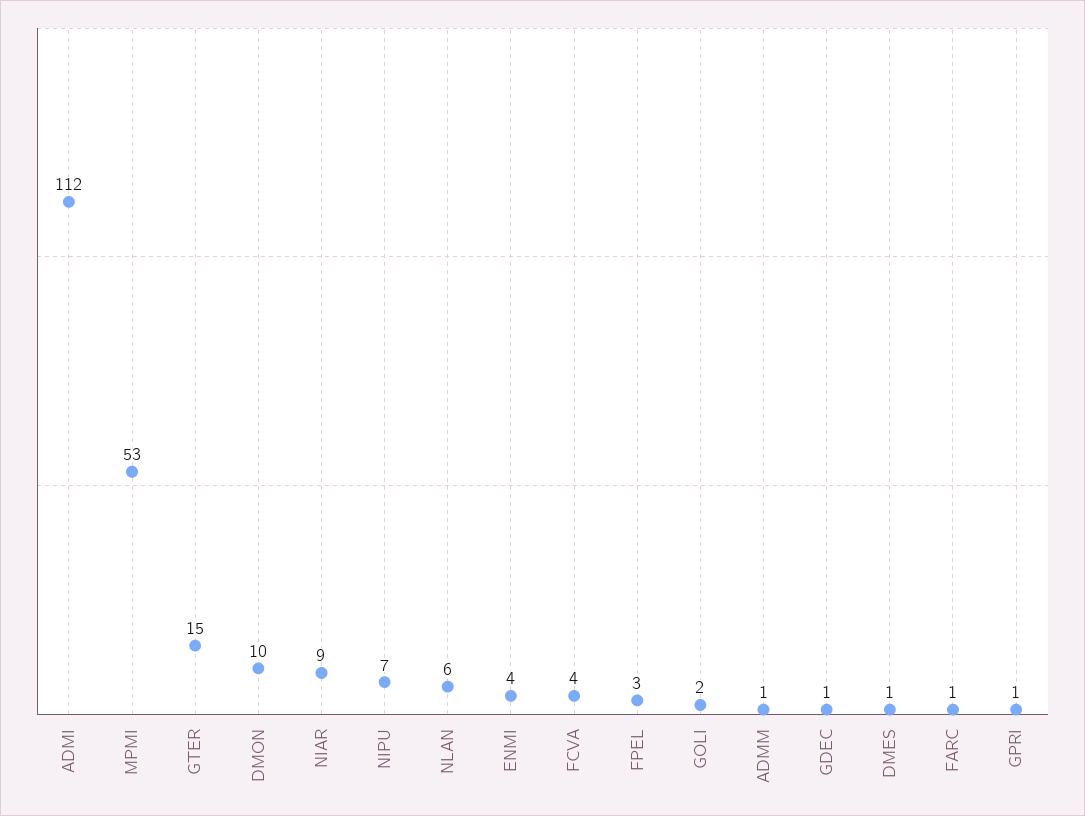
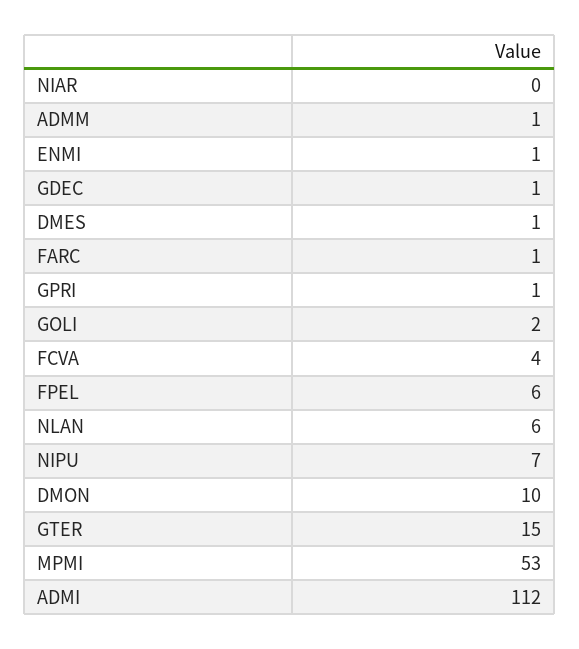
NIAR: 9 -> 0
ENMI: 4 -> 1
FPEL: 3 -> 6

